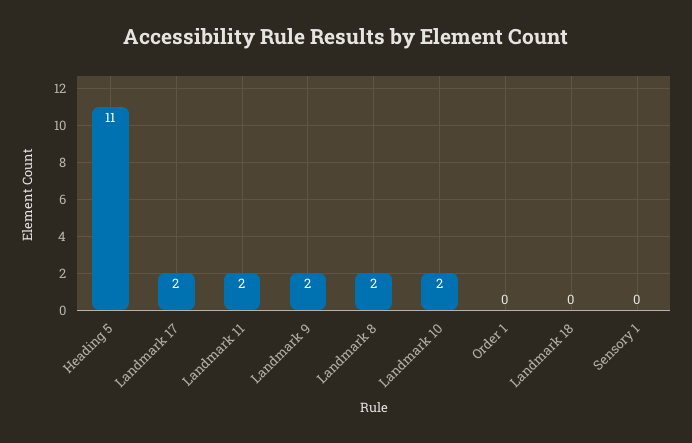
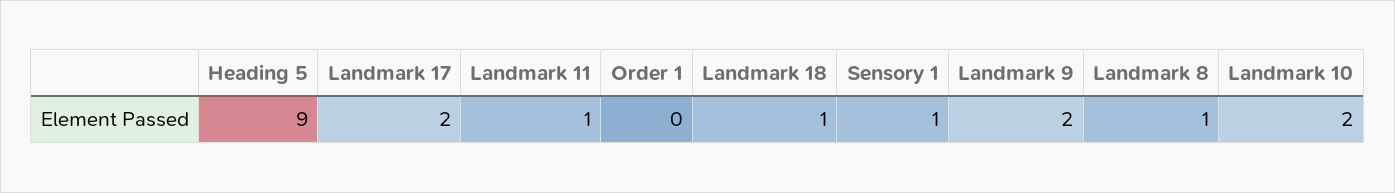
Heading 5: 11 -> 9
Landmark 11: 2 -> 1
Landmark 8: 2 -> 1
Landmark 18: 0 -> 1
Sensory 1: 0 -> 1

